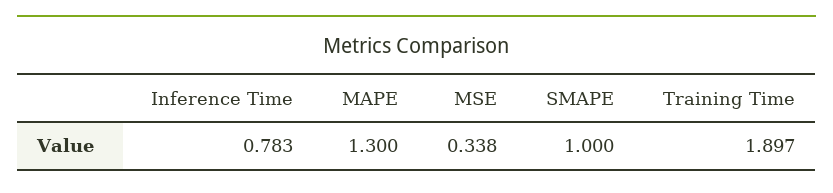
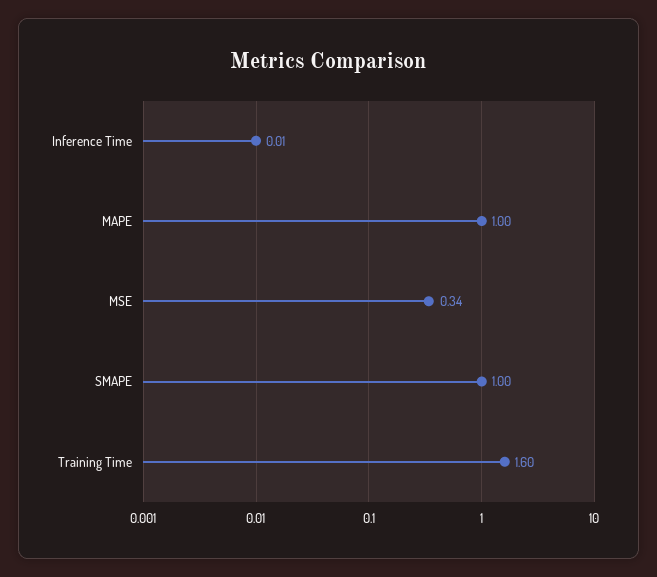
Inference Time: 0.783 -> 0.01
MAPE: 1.3 -> 1
Training Time: 1.897 -> 1.6

